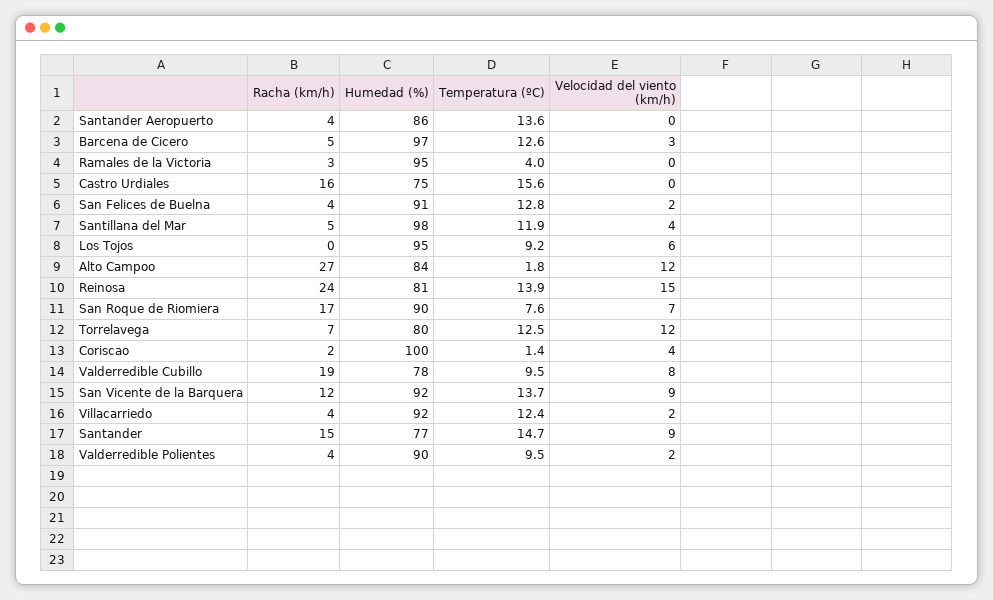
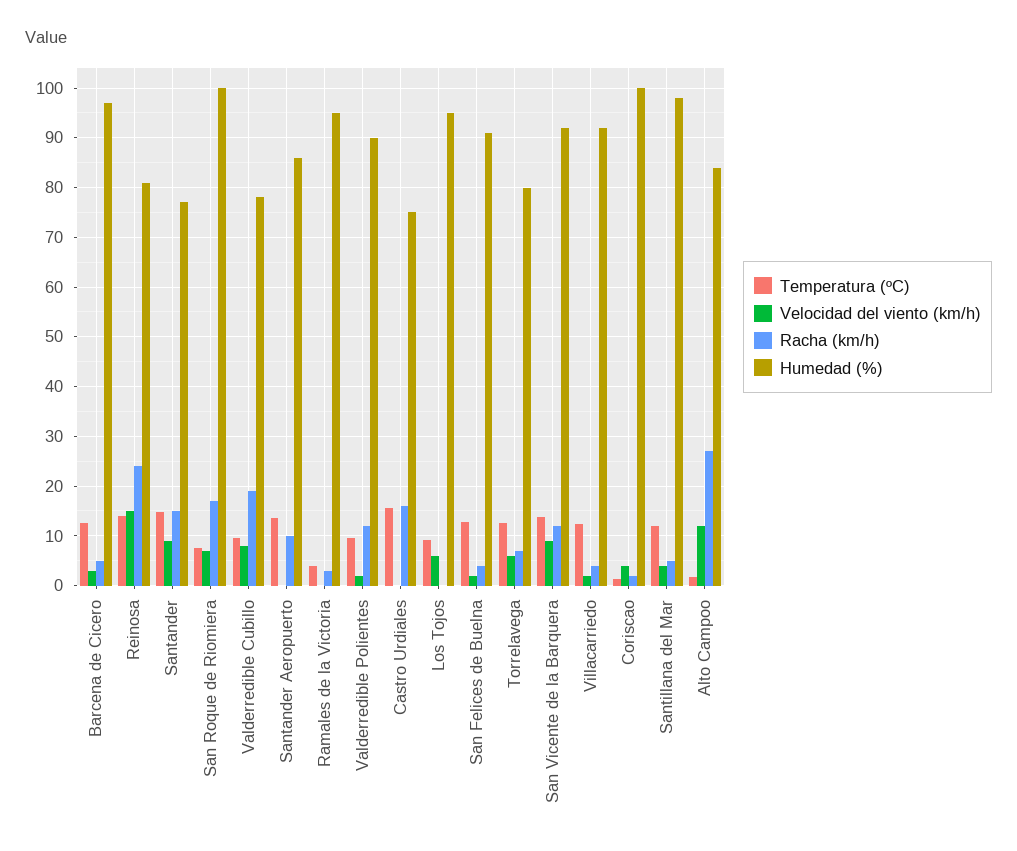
Racha (km/h), Santander Aeropuerto: 4 -> 10
Humedad (%), San Roque de Riomiera: 90 -> 100
Velocidad del viento (km/h), Torrelavega: 12 -> 6
Racha (km/h), Valderredible Polientes: 4 -> 12

